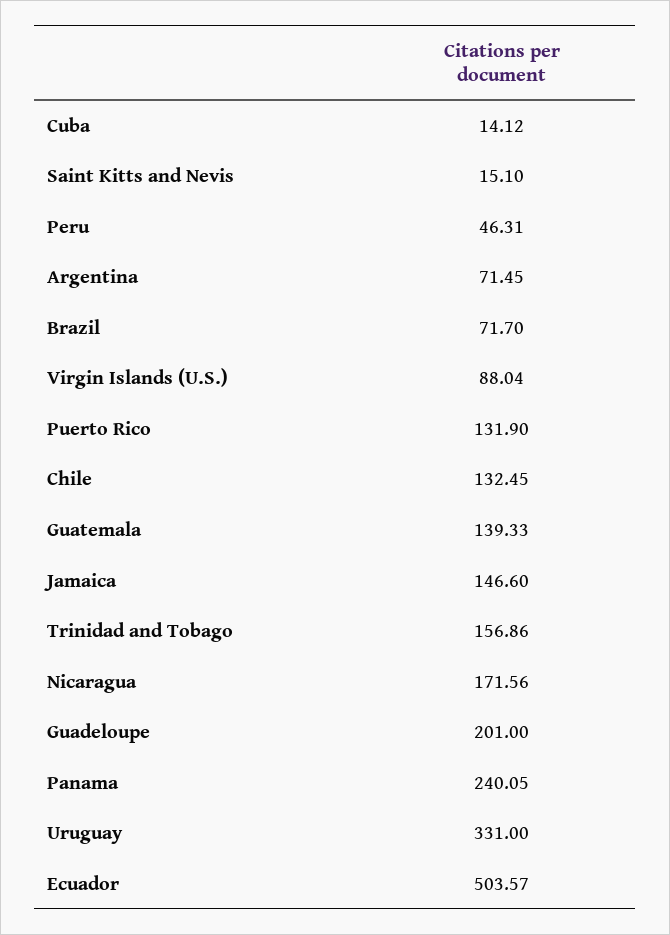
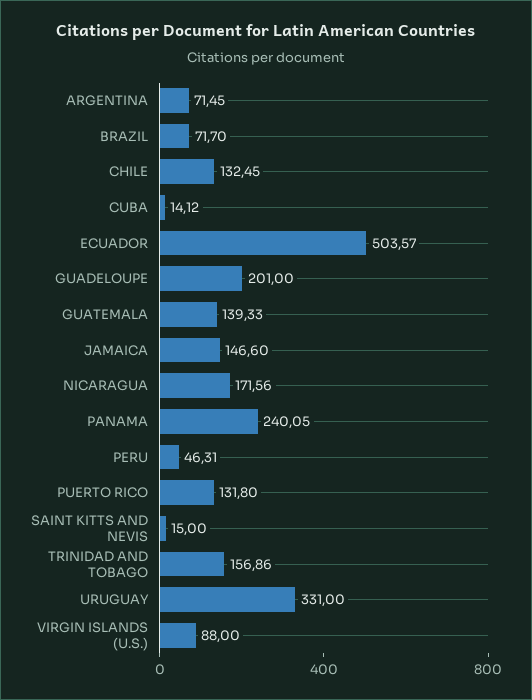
Saint Kitts and Nevis: 15.1 -> 15
Virgin Islands (U.S.): 88.04 -> 88
Puerto Rico: 131.9 -> 131.8

